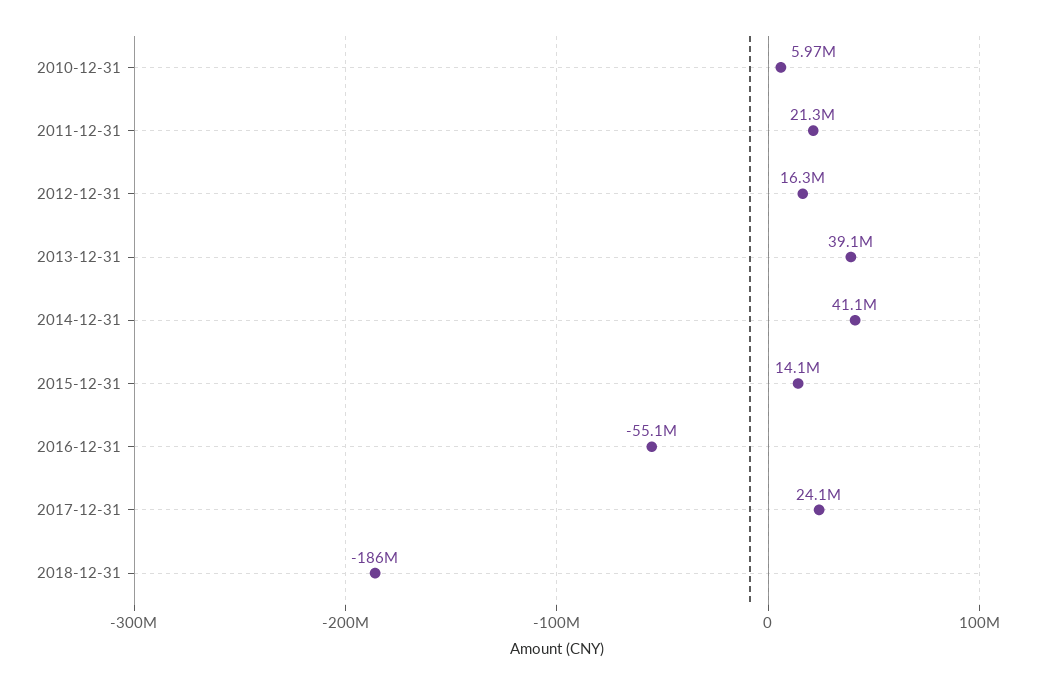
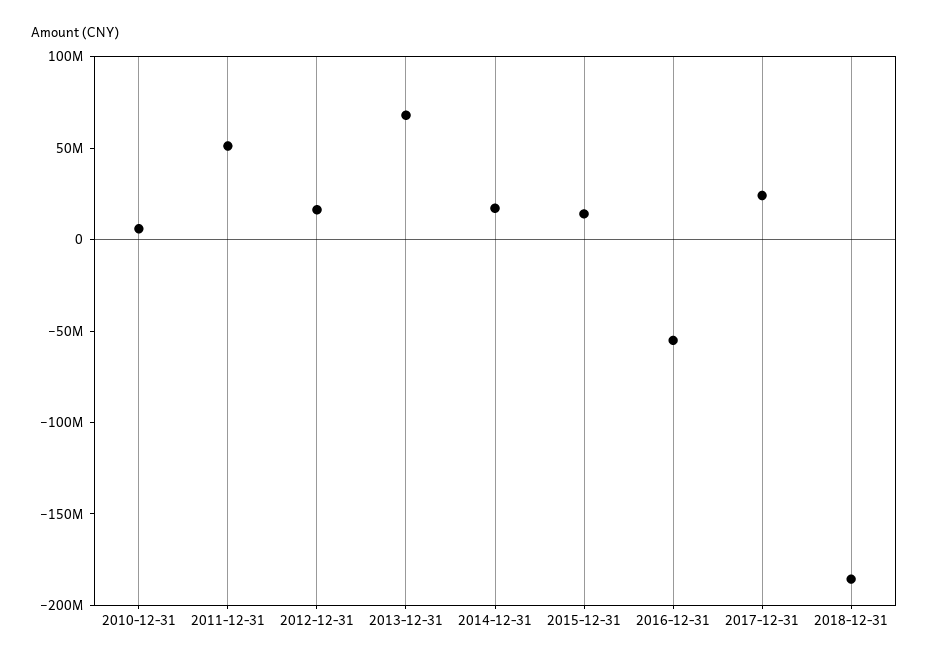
2011-12-31: 21300000 -> 50000000
2013-12-31: 39100000 -> 70000000
2014-12-31: 41100000 -> 20000000

